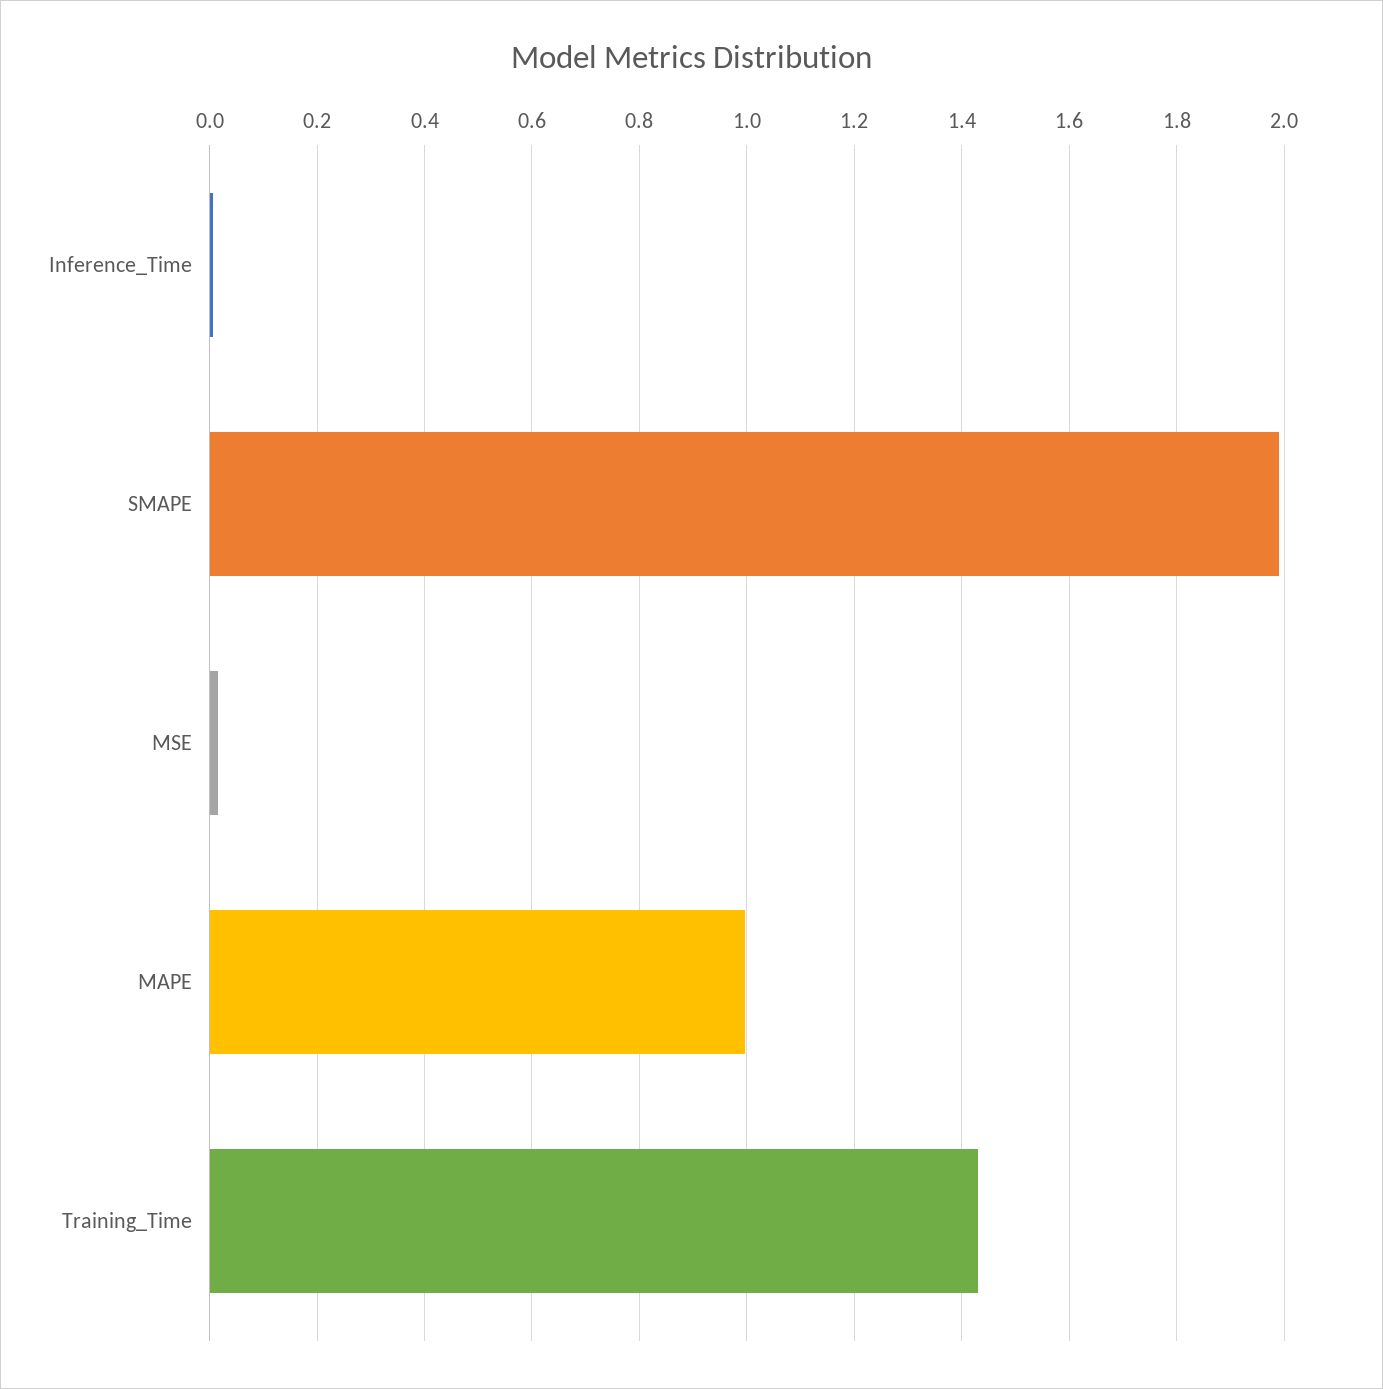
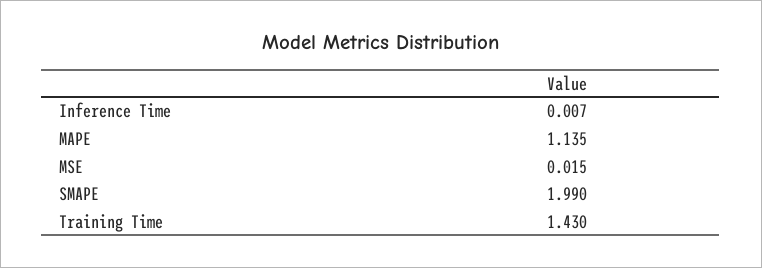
MAPE: 1 -> 1.135

